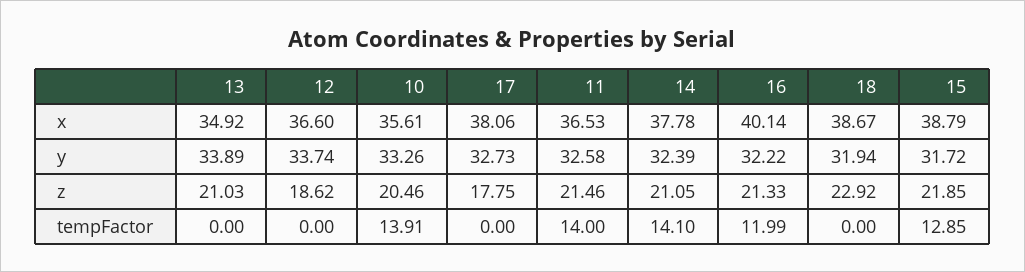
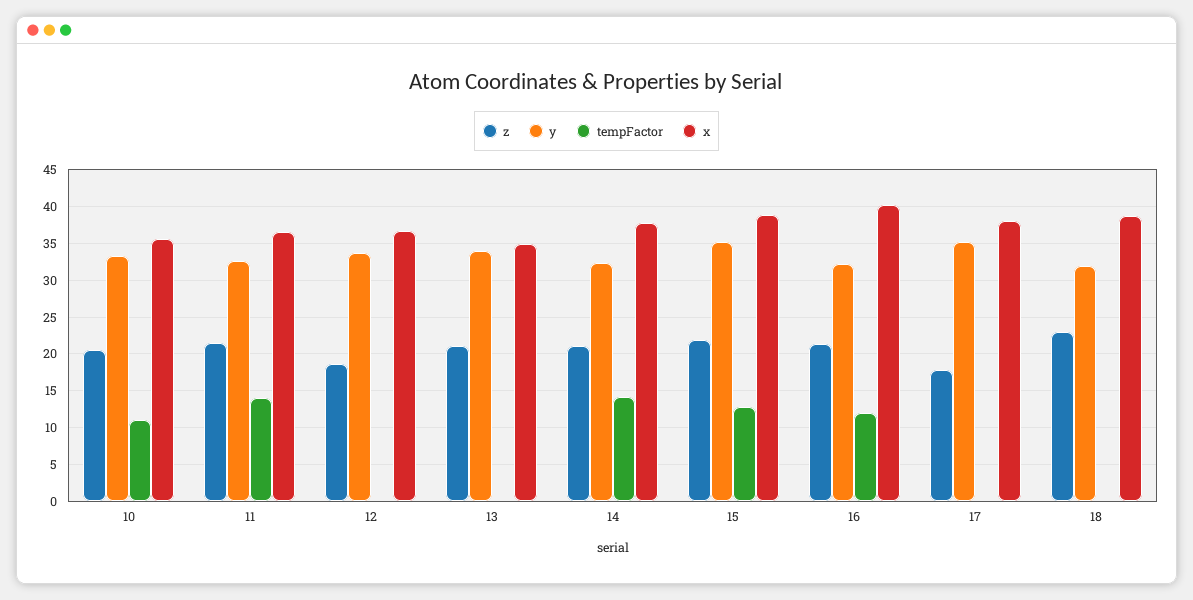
y, 17: 32.73 -> 35
y, 15: 31.72 -> 35
tempFactor, 10: 13.91 -> 11

